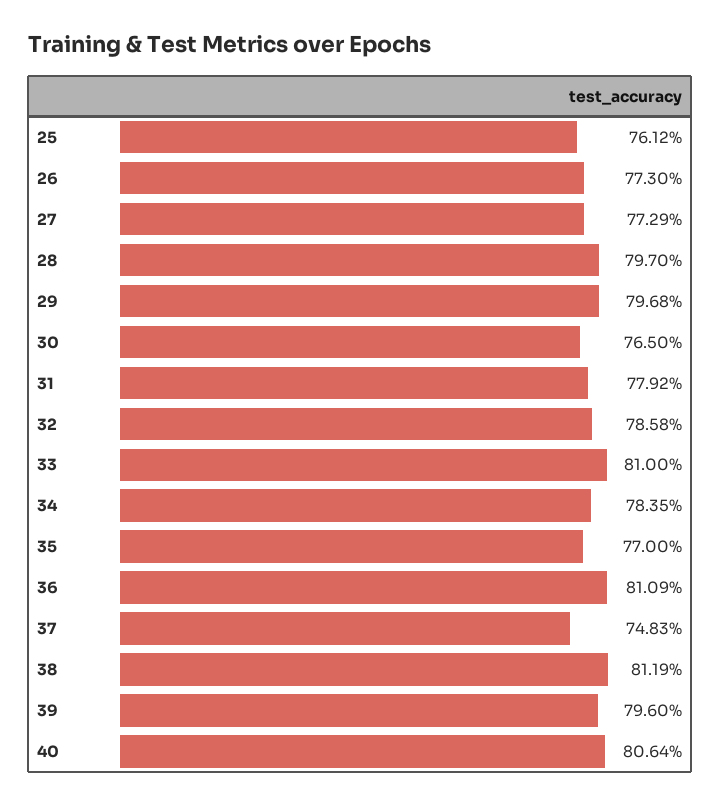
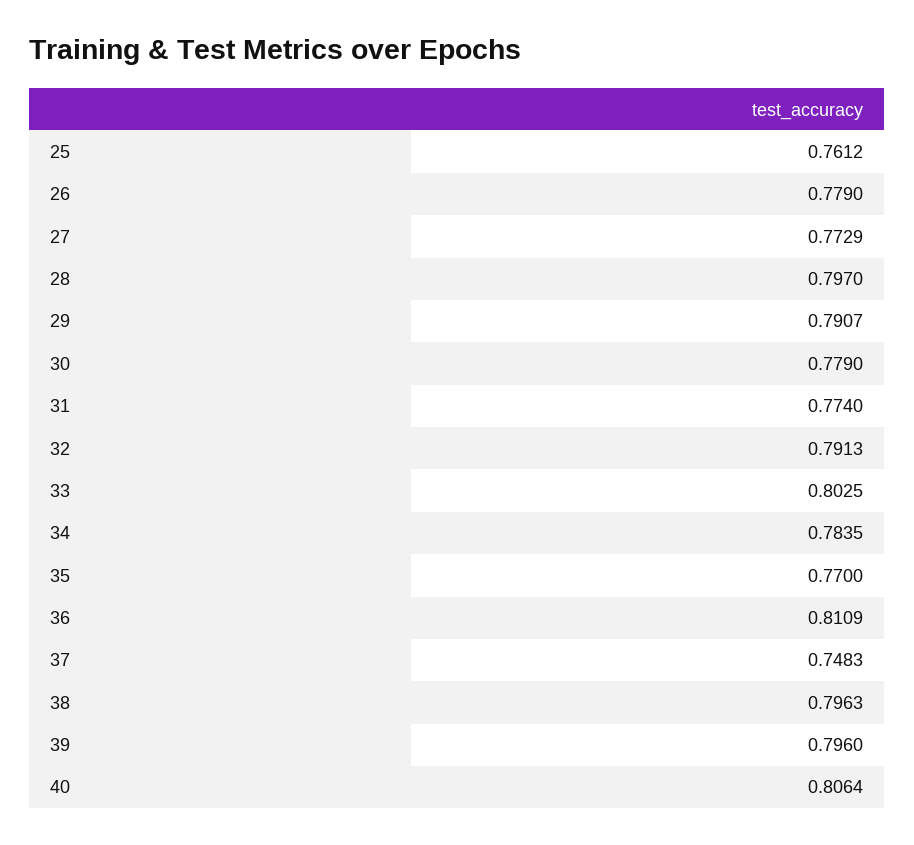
26: 0.773 -> 0.779
29: 0.7968 -> 0.7907
30: 0.765 -> 0.779
31: 0.7792 -> 0.774
32: 0.7858 -> 0.7913
33: 0.81 -> 0.8025
38: 0.8119 -> 0.7963

